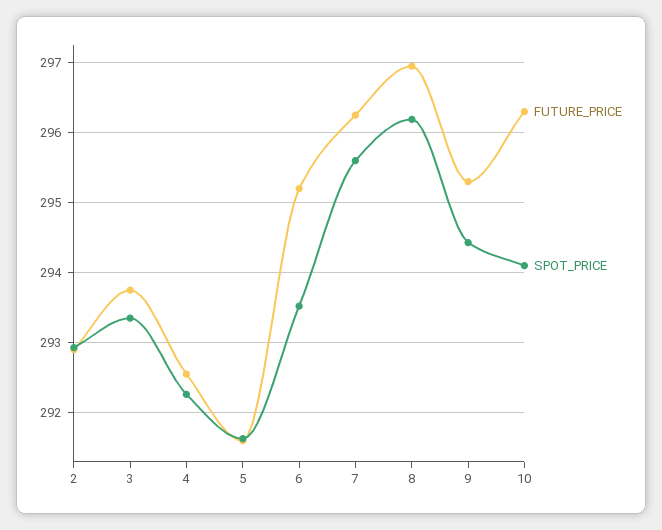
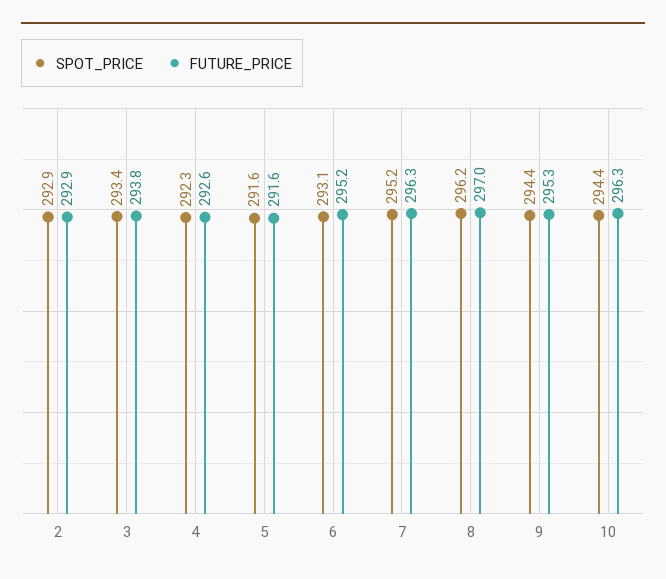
SPOT_PRICE, 6: 293.5 -> 293.1
SPOT_PRICE, 7: 295.6 -> 295.2
SPOT_PRICE, 10: 294.1 -> 294.4

